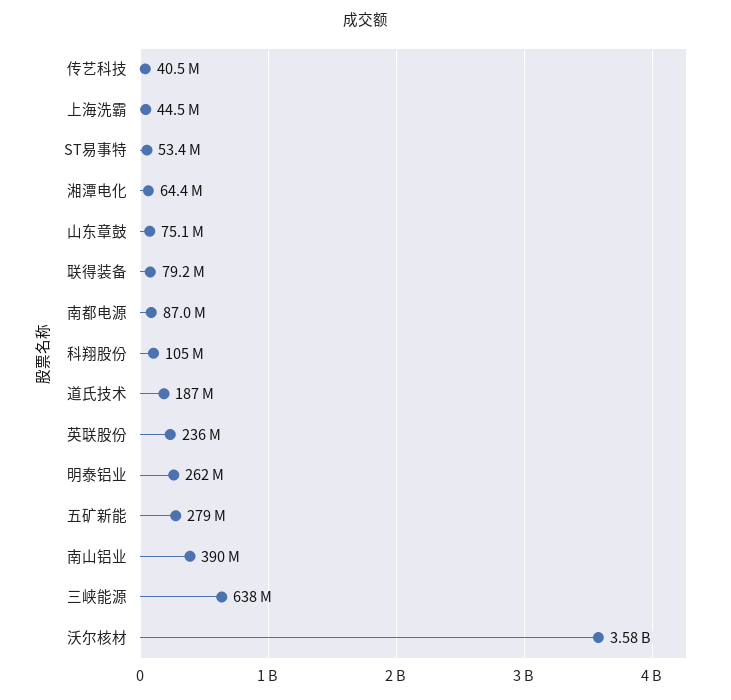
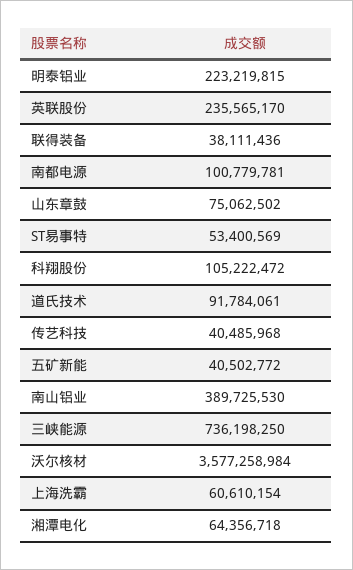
上海洗霸: 44500000 -> 60610154
联得装备: 79200000 -> 38111436
南都电源: 87000000 -> 100779781
道氏技术: 187000000 -> 91784061
明泰铝业: 262000000 -> 223219815
五矿新能: 279000000 -> 40502772
三峡能源: 638000000 -> 736198250

